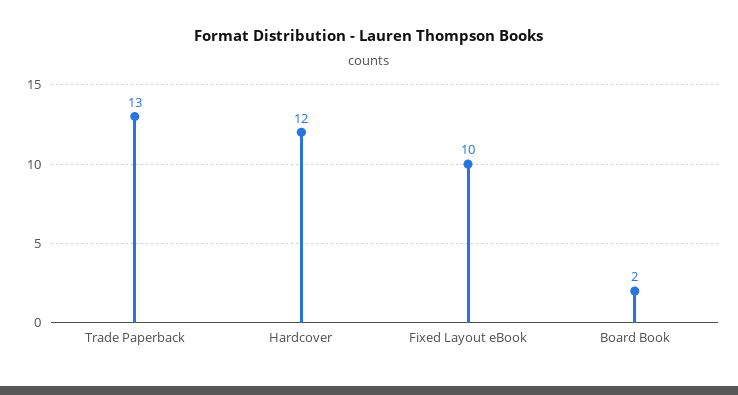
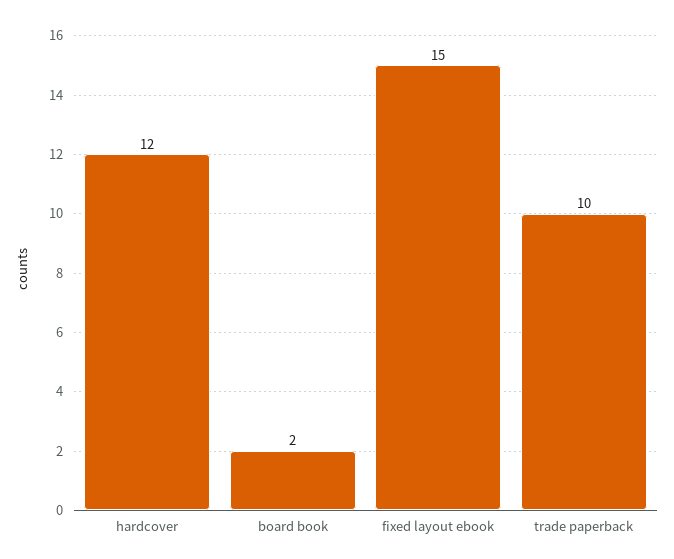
Trade Paperback: 13 -> 10
Fixed Layout eBook: 10 -> 15

